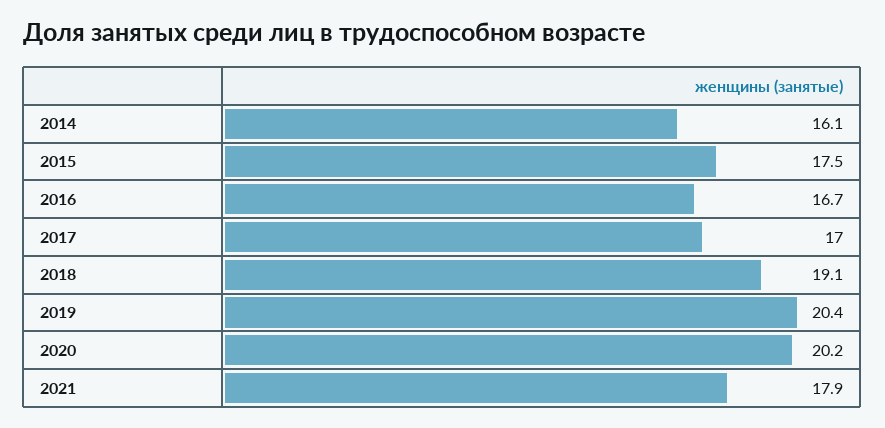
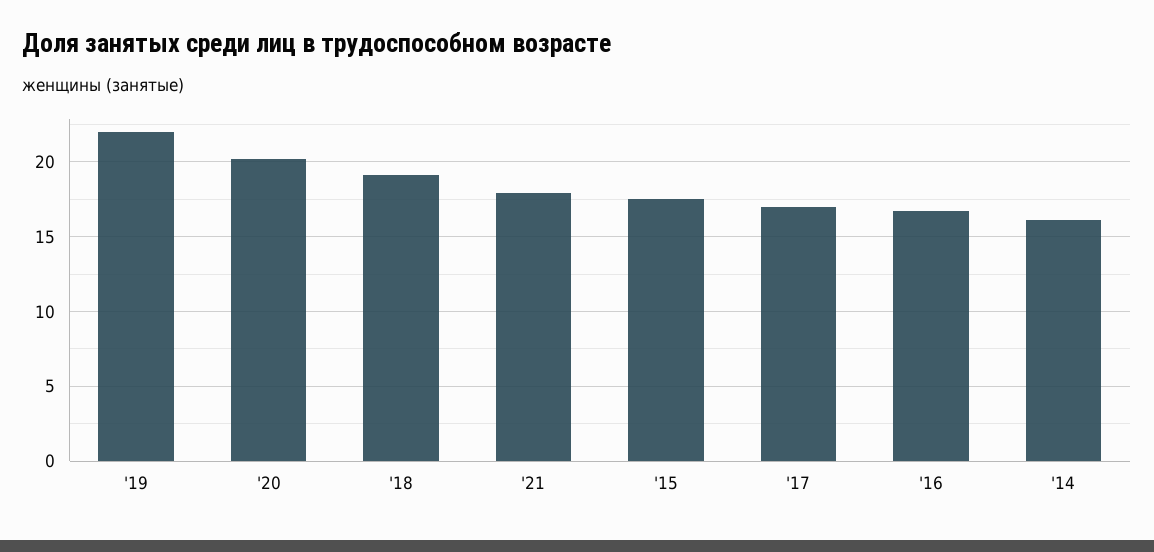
2019: 20.4 -> 22

